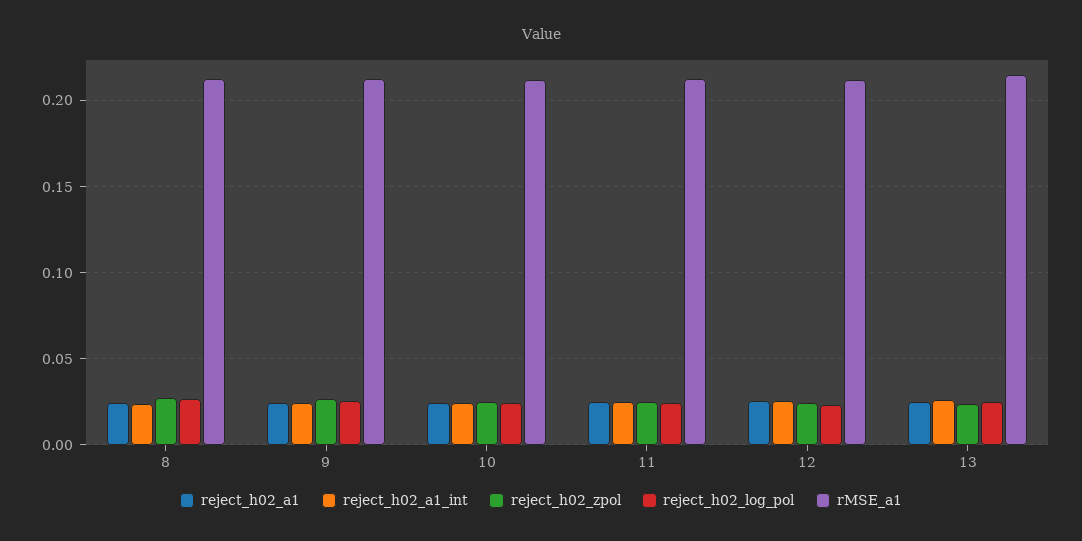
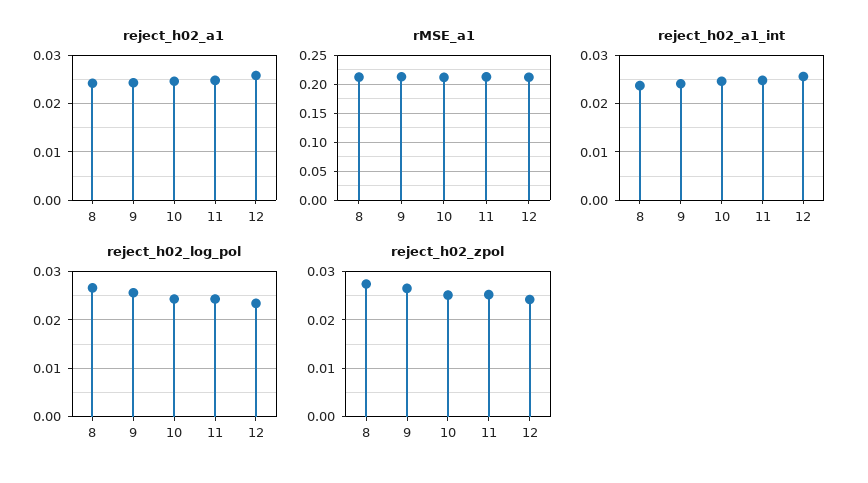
reject_h02_a1, 13: 0.025 -> none
reject_h02_a1_int, 13: 0.025 -> none
reject_h02_zpol, 13: 0.025 -> none
reject_h02_log_pol, 13: 0.025 -> none
rMSE_a1, 13: 0.215 -> none

